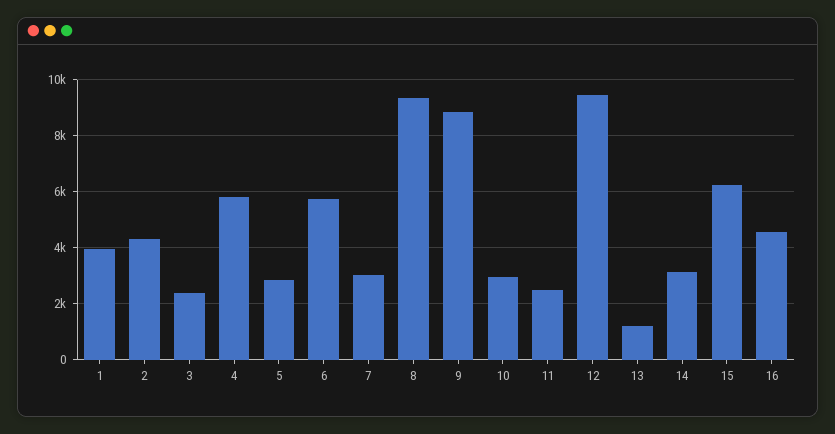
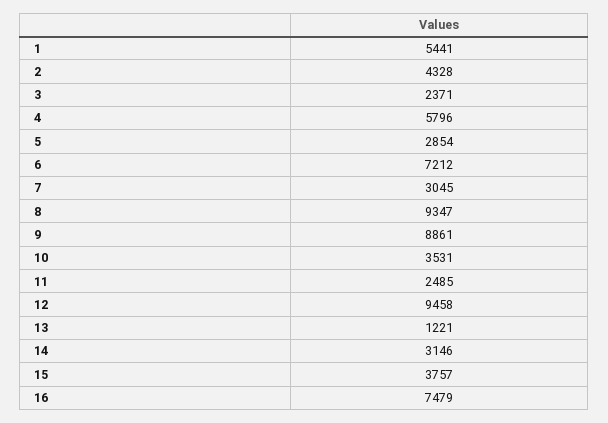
1: 4000 -> 5441
6: 5750 -> 7212
10: 3000 -> 3531
15: 6250 -> 3757
16: 4500 -> 7479

